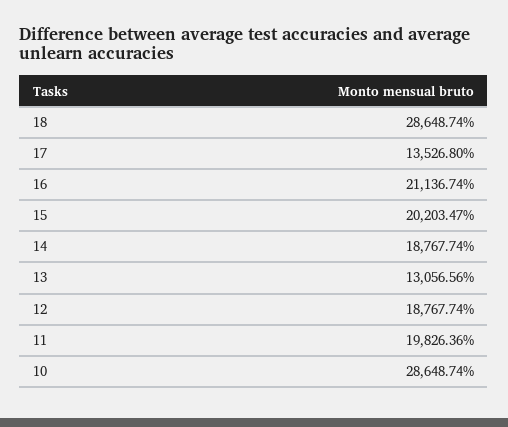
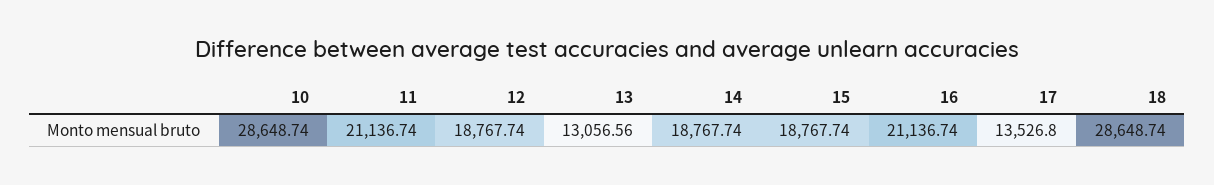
15: 20203.47 -> 18767.74
11: 19826.36 -> 21136.74

